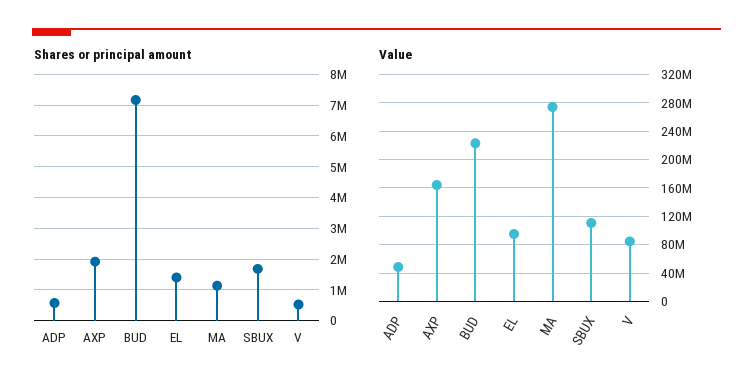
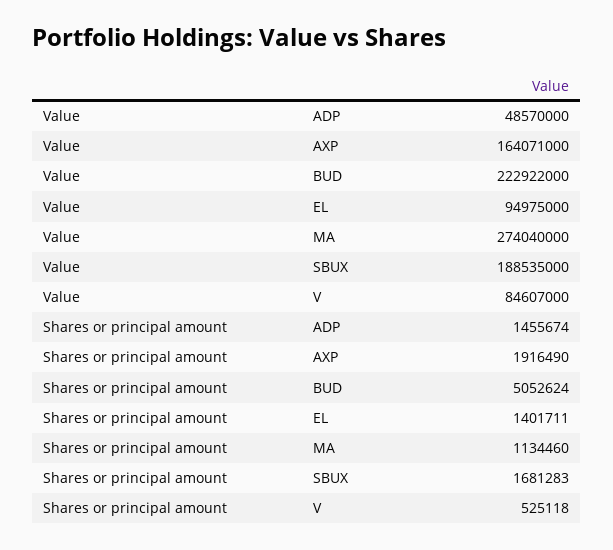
Shares or principal amount, ADP: 600000 -> 1455674
Shares or principal amount, BUD: 7200000 -> 5052624
Value, SBUX: 110000000 -> 188535000

